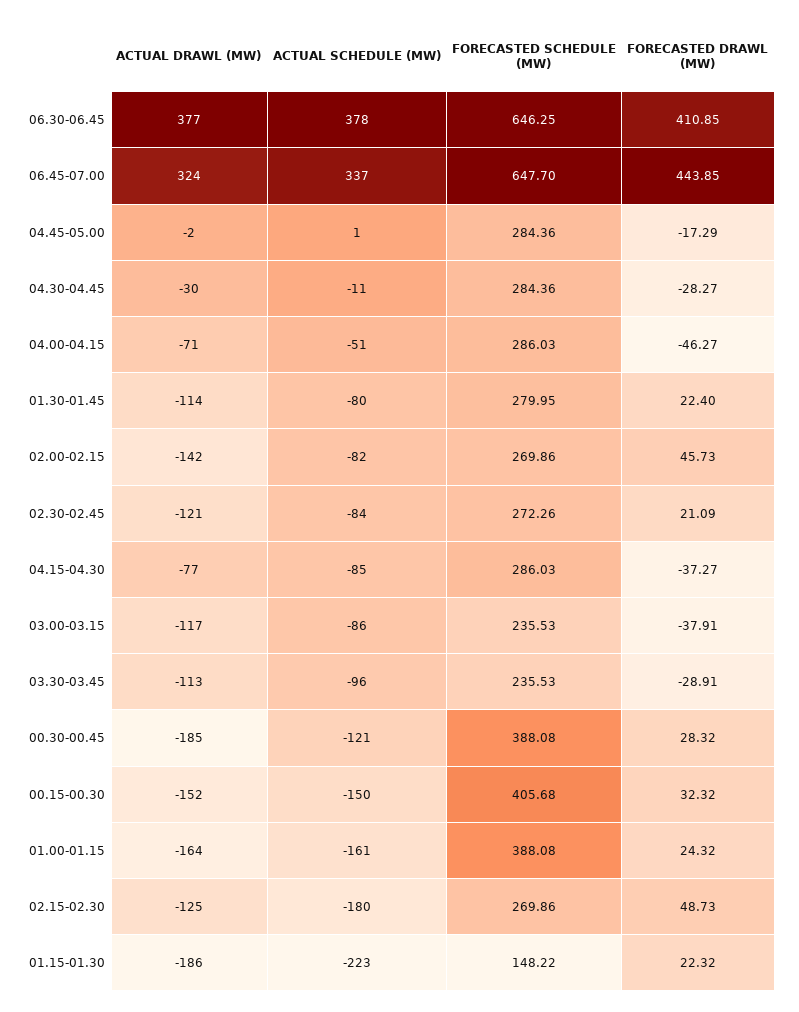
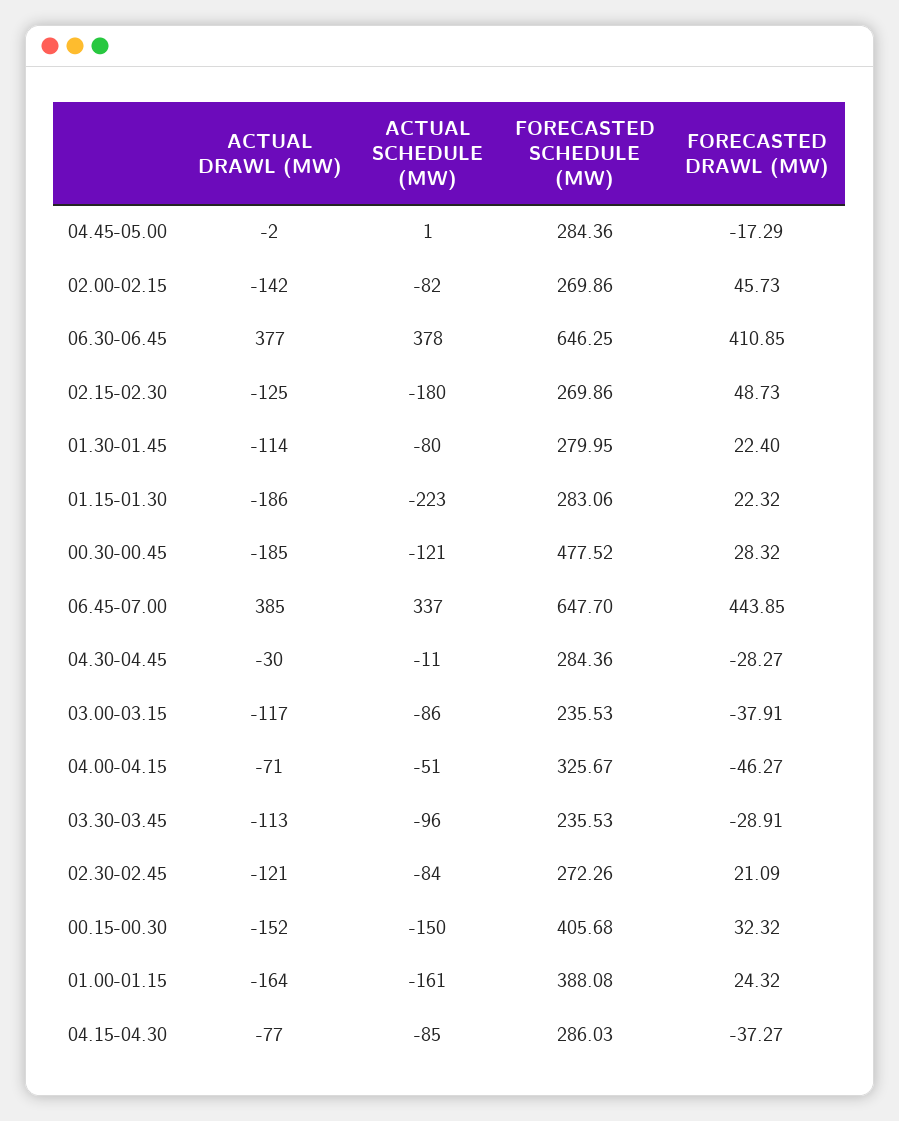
ACTUAL DRAWL (MW), 06.45-07.00: 324 -> 385
FORECASTED SCHEDULE (MW), 04.00-04.15: 286.03 -> 325.67
FORECASTED SCHEDULE (MW), 00.30-00.45: 388.08 -> 477.52
FORECASTED SCHEDULE (MW), 01.15-01.30: 148.22 -> 283.06

